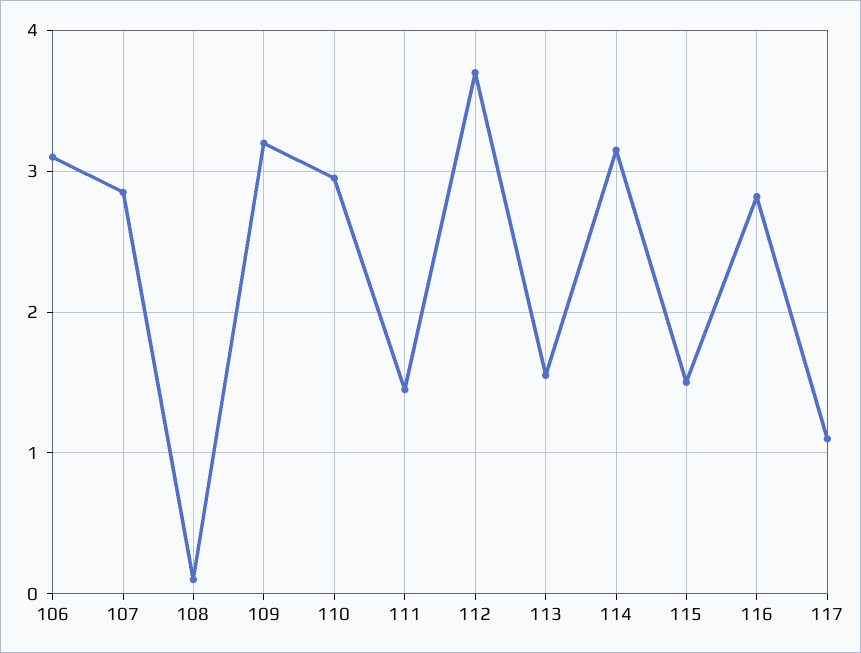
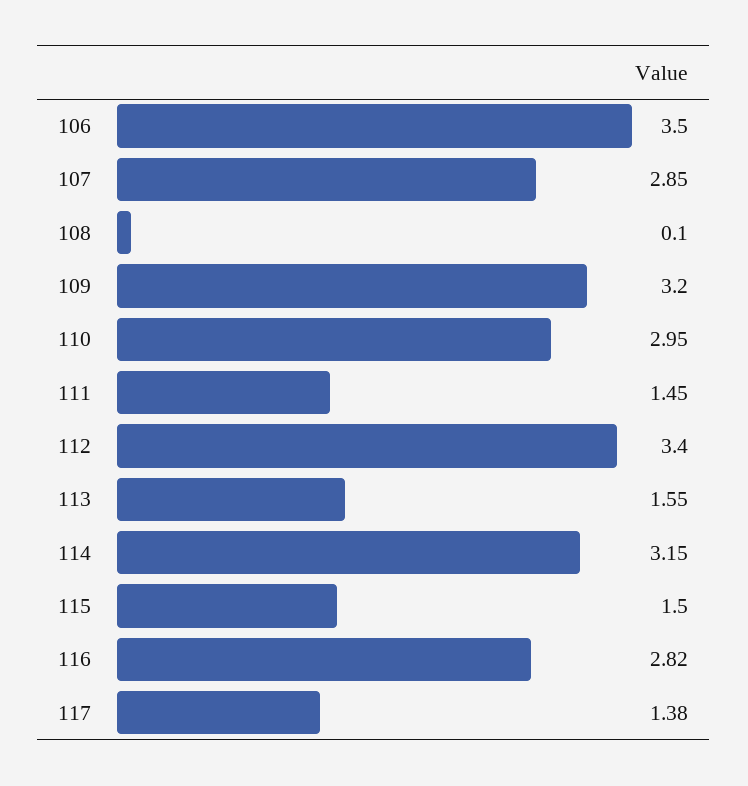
106: 3.1 -> 3.5
112: 3.7 -> 3.4
117: 1.1 -> 1.38

